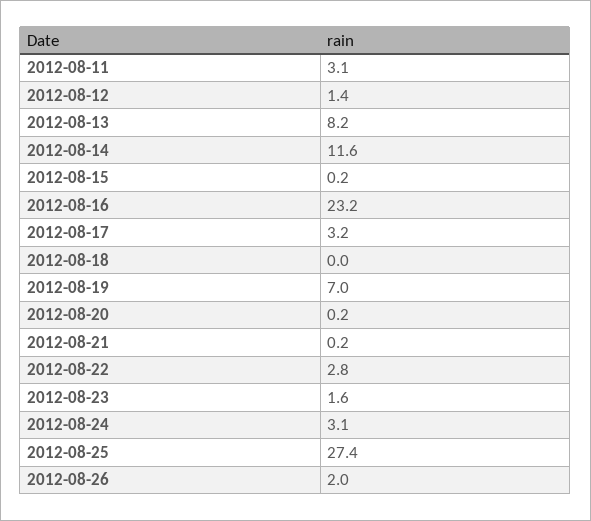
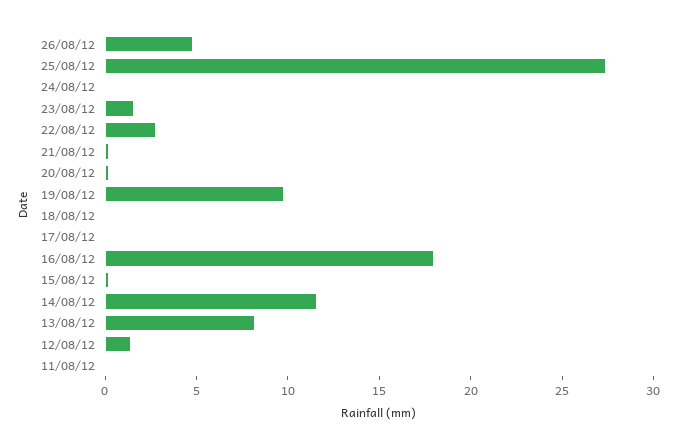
2012-08-11: 3.1 -> 0
2012-08-16: 23.2 -> 18
2012-08-17: 3.2 -> 0
2012-08-19: 7 -> 10
2012-08-24: 3.1 -> 0
2012-08-26: 2 -> 5

